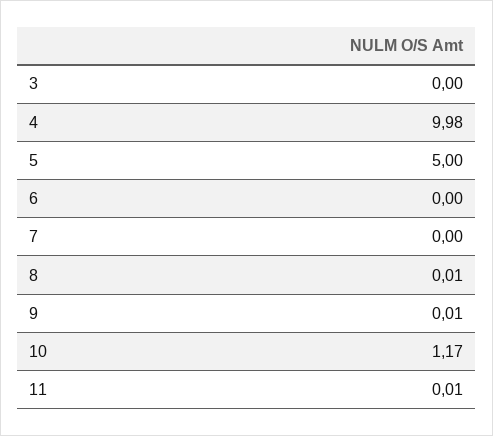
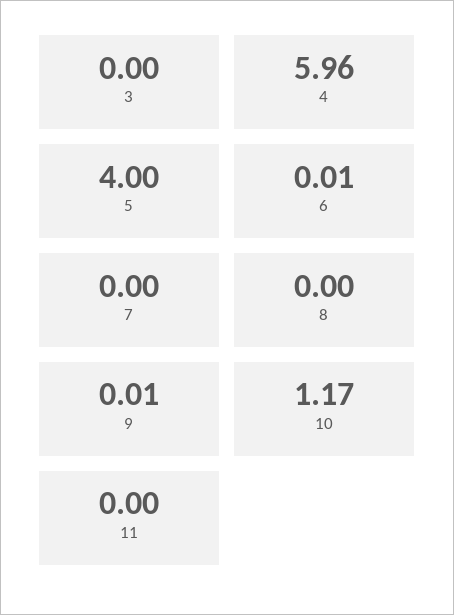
4: 9.98 -> 5.96
5: 5 -> 4
6: 0 -> 0.01
8: 0.01 -> 0
11: 0.01 -> 0

